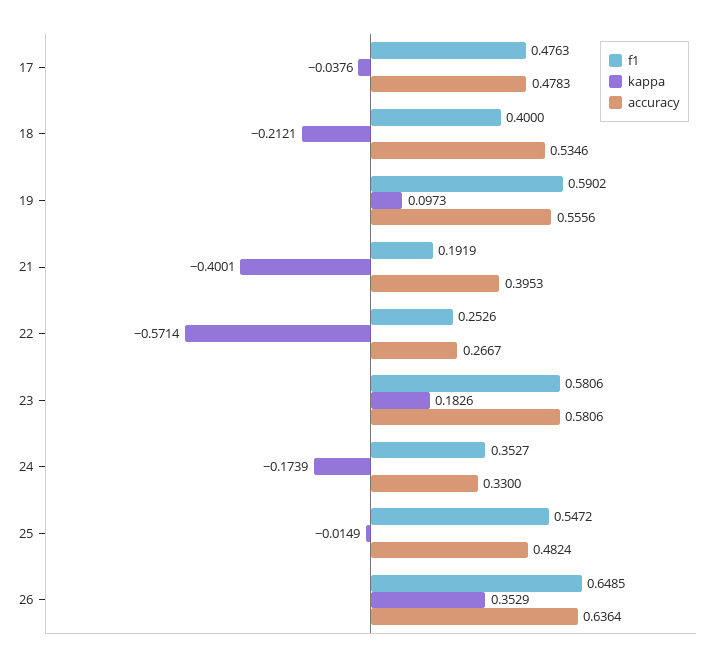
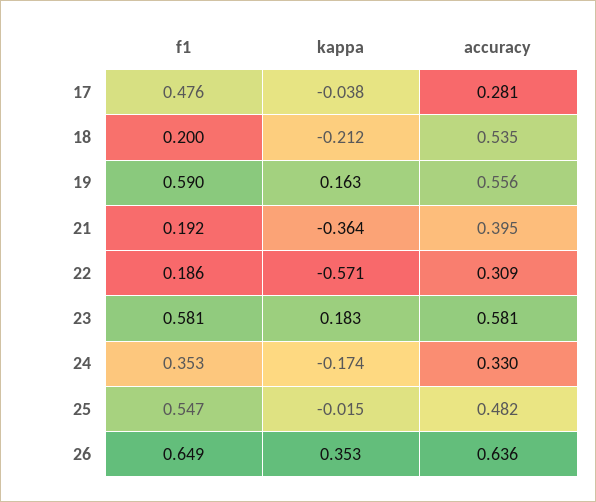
accuracy, 17: 0.4783 -> 0.281
f1, 18: 0.4 -> 0.2
kappa, 19: 0.0973 -> 0.163
kappa, 21: -0.4001 -> -0.364
f1, 22: 0.2526 -> 0.186
accuracy, 22: 0.2667 -> 0.309

